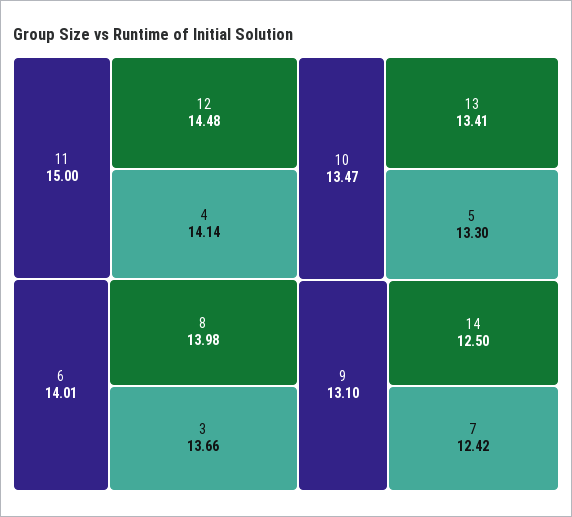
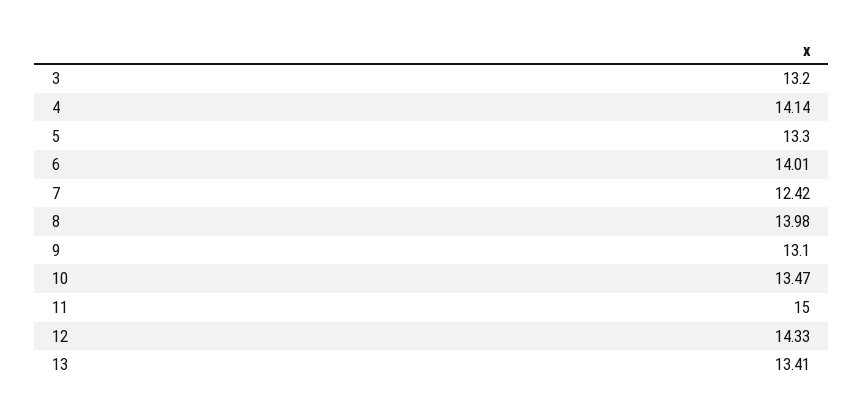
12: 14.48 -> 14.33
3: 13.66 -> 13.2
14: 12.5 -> none

